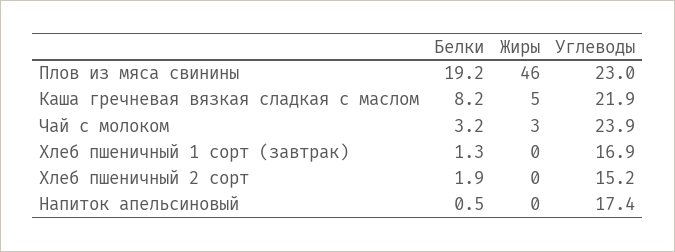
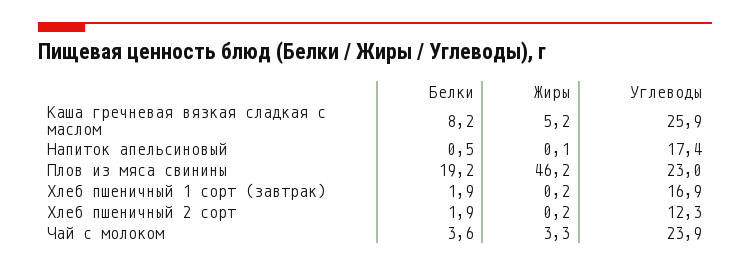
Углеводы, Каша гречневая вязкая сладкая с маслом: 21.9 -> 25.9
Белки, Чай с молоком: 3.2 -> 3.6
Белки, Хлеб пшеничный 1 сорт (завтрак): 1.3 -> 1.9
Углеводы, Хлеб пшеничный 2 сорт: 15.2 -> 12.3

